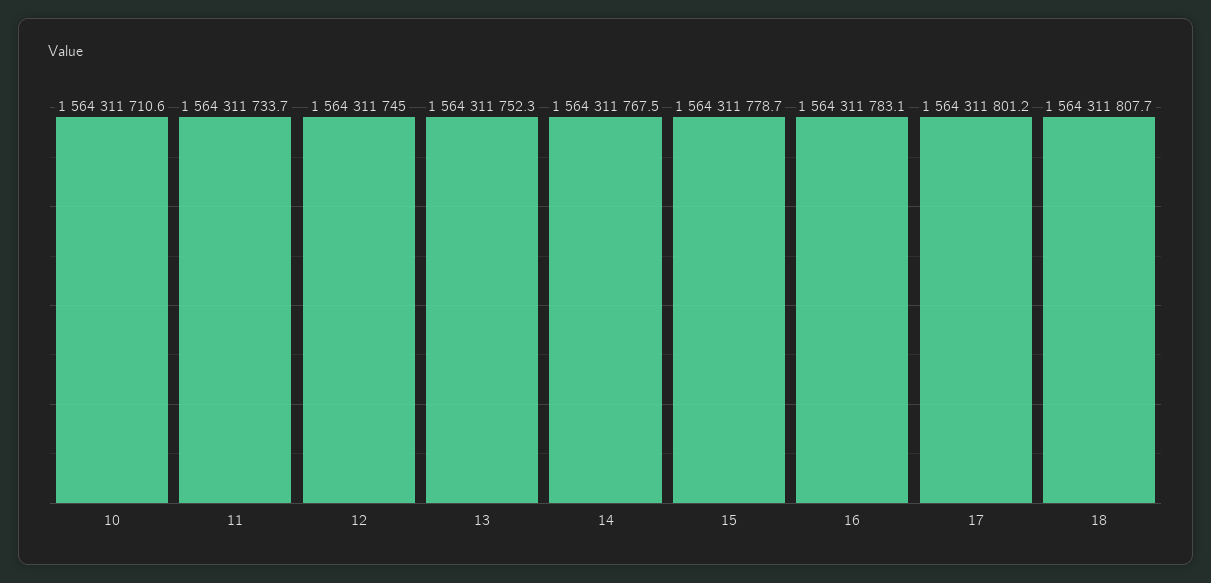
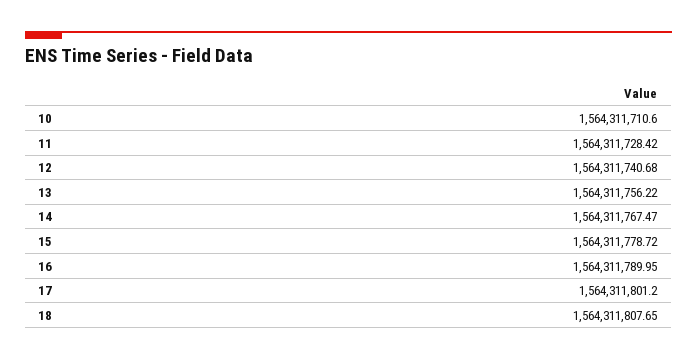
11: 1564311733.7 -> 1564311728.42
12: 1564311745 -> 1564311740.68
13: 1564311752.3 -> 1564311756.22
16: 1564311783.1 -> 1564311789.95

